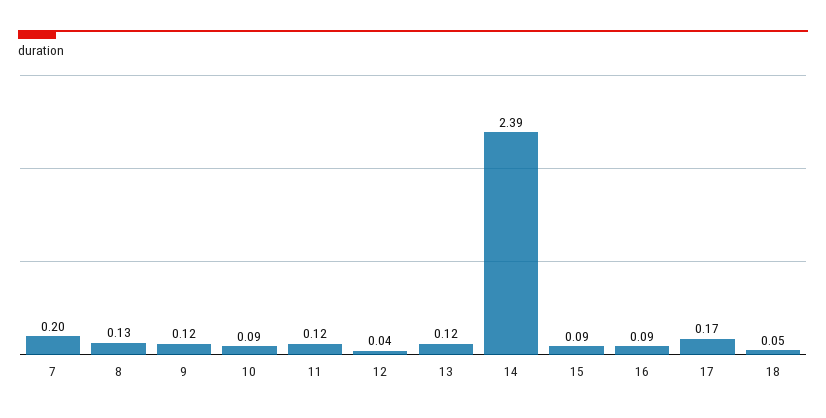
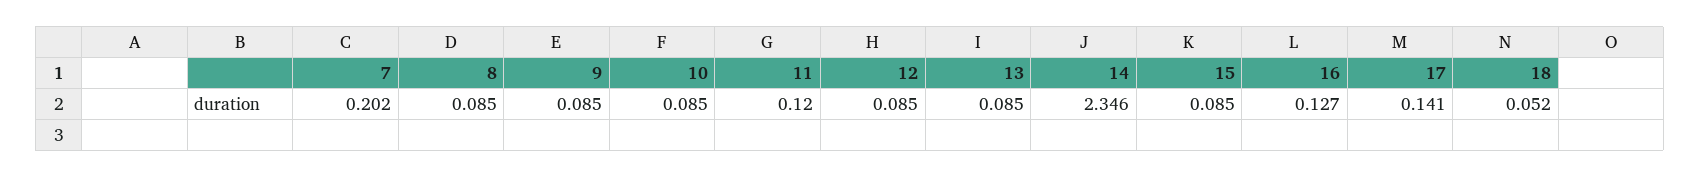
8: 0.13 -> 0.085
9: 0.12 -> 0.085
12: 0.04 -> 0.085
13: 0.12 -> 0.085
14: 2.39 -> 2.346
16: 0.09 -> 0.127
17: 0.17 -> 0.141

